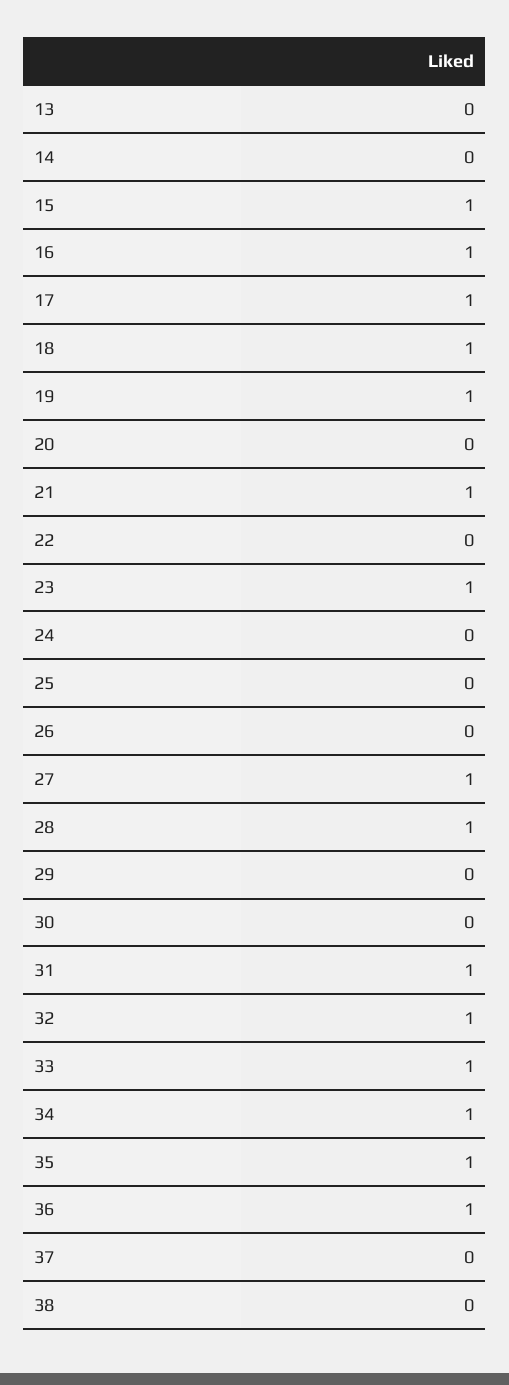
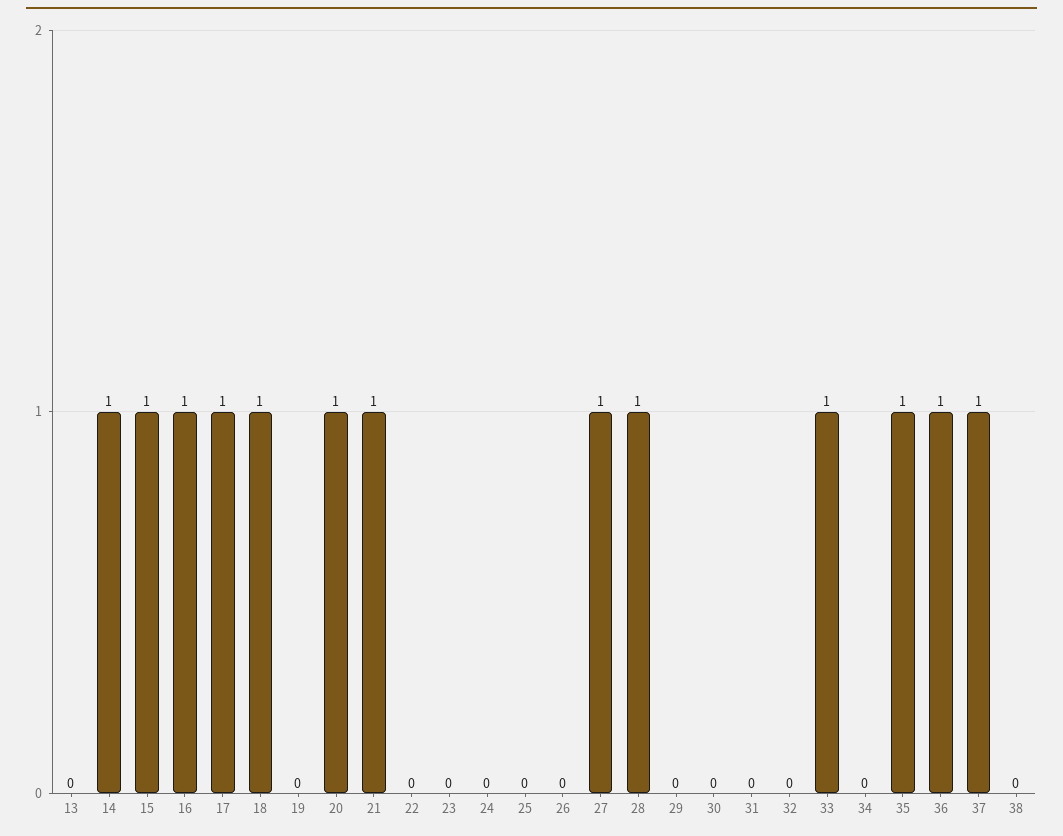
14: 0 -> 1
19: 1 -> 0
20: 0 -> 1
23: 1 -> 0
31: 1 -> 0
32: 1 -> 0
34: 1 -> 0
37: 0 -> 1

